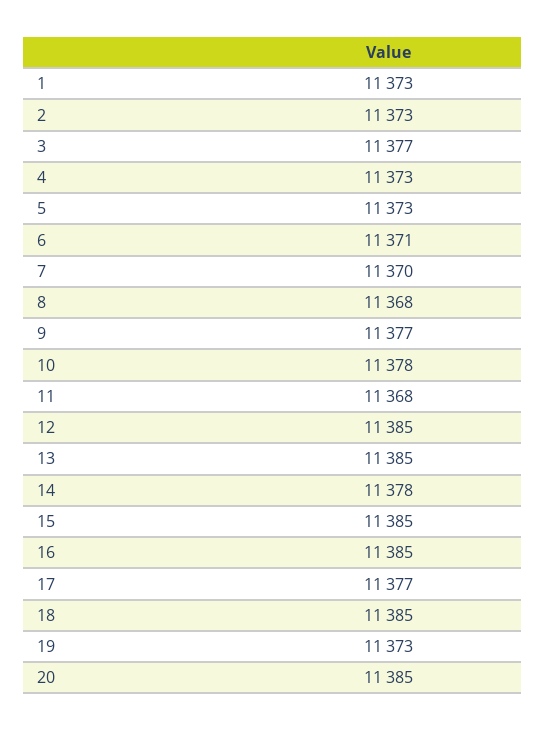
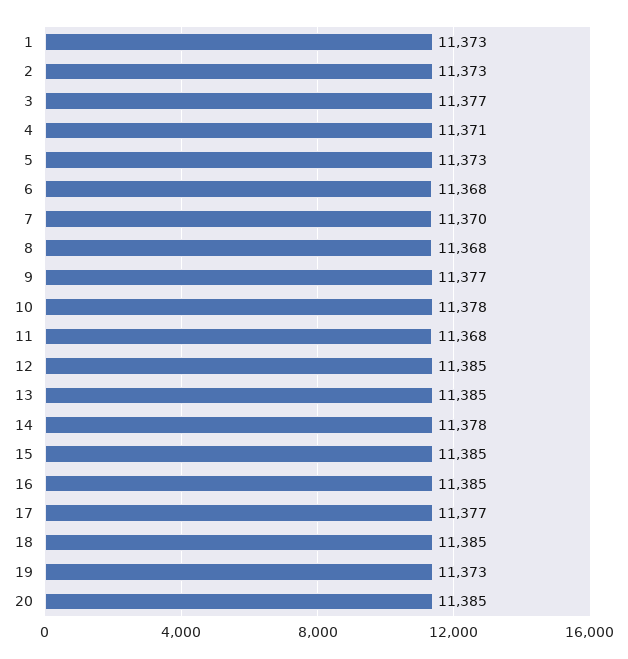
4: 11373 -> 11371
6: 11371 -> 11368

